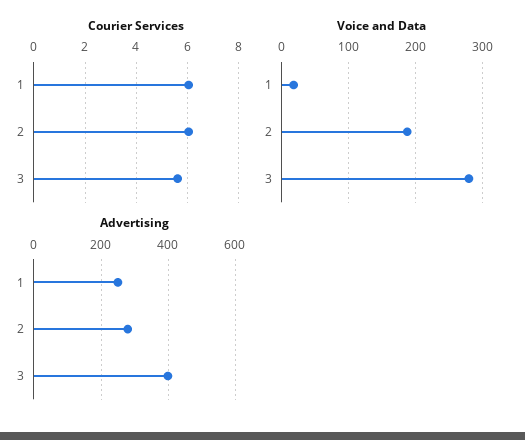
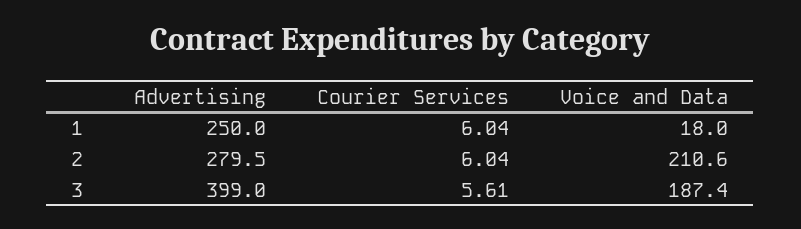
Voice and Data, 2: 190 -> 210.6
Voice and Data, 3: 280 -> 187.4

